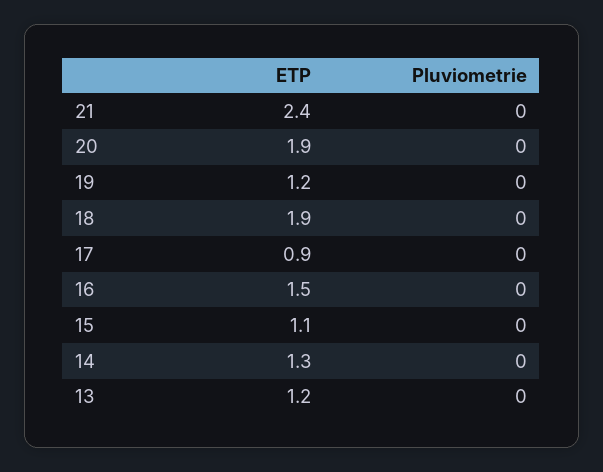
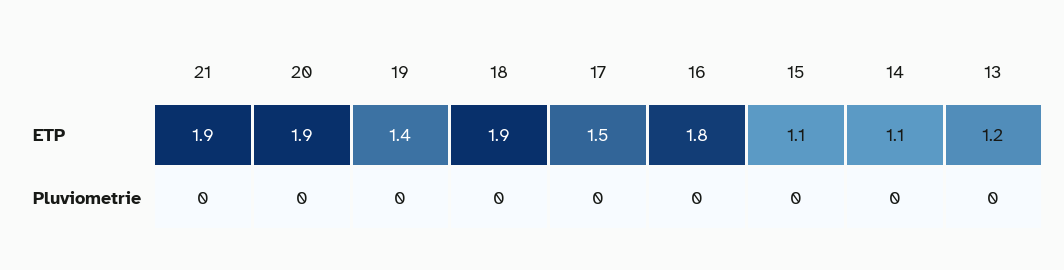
ETP, 21: 2.4 -> 1.9
ETP, 19: 1.2 -> 1.4
ETP, 17: 0.9 -> 1.5
ETP, 16: 1.5 -> 1.8
ETP, 14: 1.3 -> 1.1

